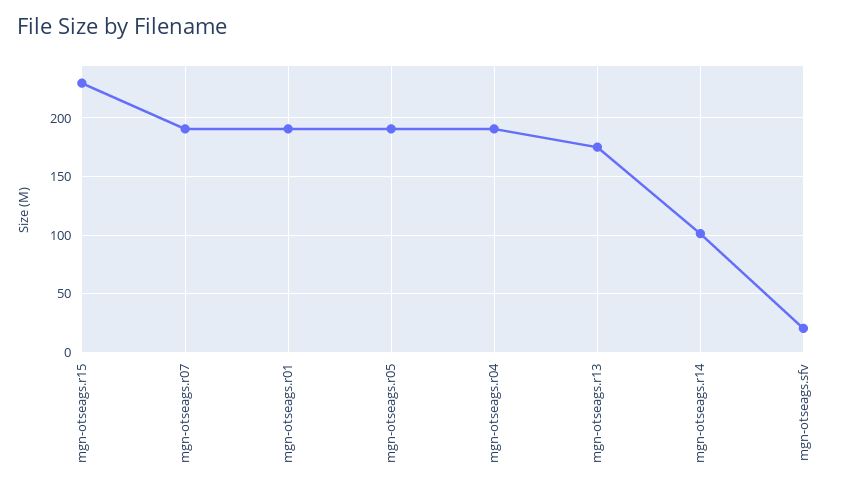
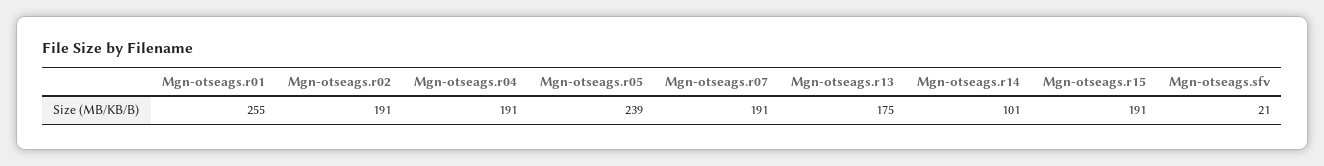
mgn-otseags.r15: 230 -> 191
mgn-otseags.r01: 190 -> 255
mgn-otseags.r05: 190 -> 239
Mgn-otseags.r02: none -> 191

